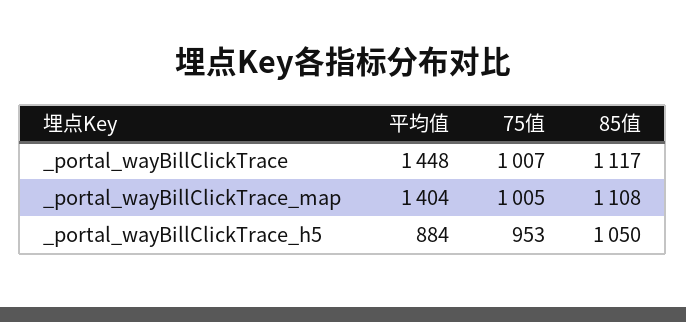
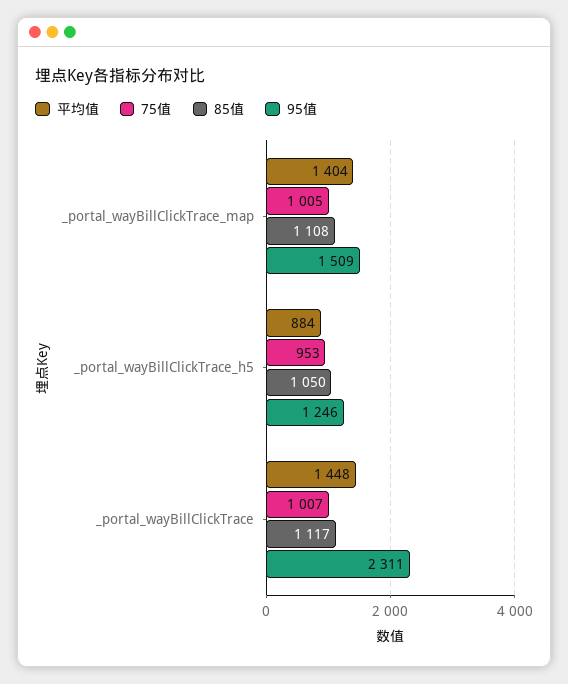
95值, _portal_wayBillClickTrace_map: none -> 1509
95值, _portal_wayBillClickTrace_h5: none -> 1246
95值, _portal_wayBillClickTrace: none -> 2311

